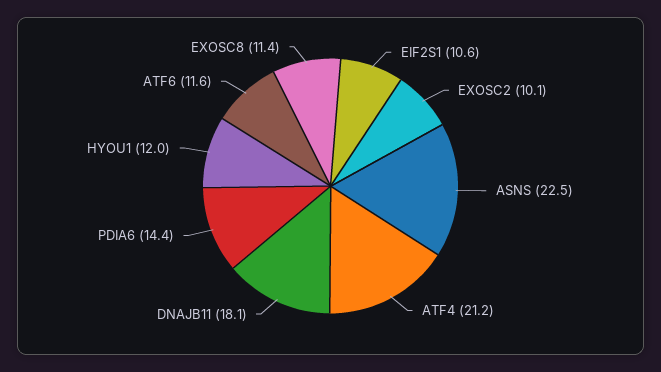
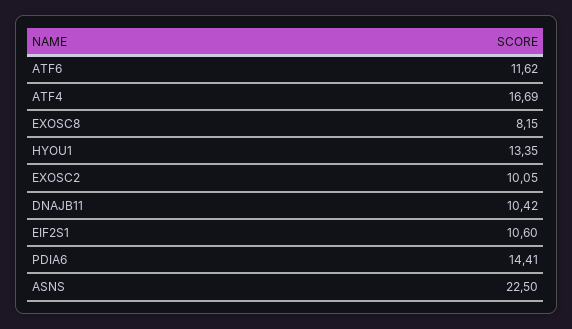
ATF4: 21.2 -> 16.69
DNAJB11: 18.1 -> 10.42
HYOU1: 12 -> 13.35
EXOSC8: 11.4 -> 8.15

